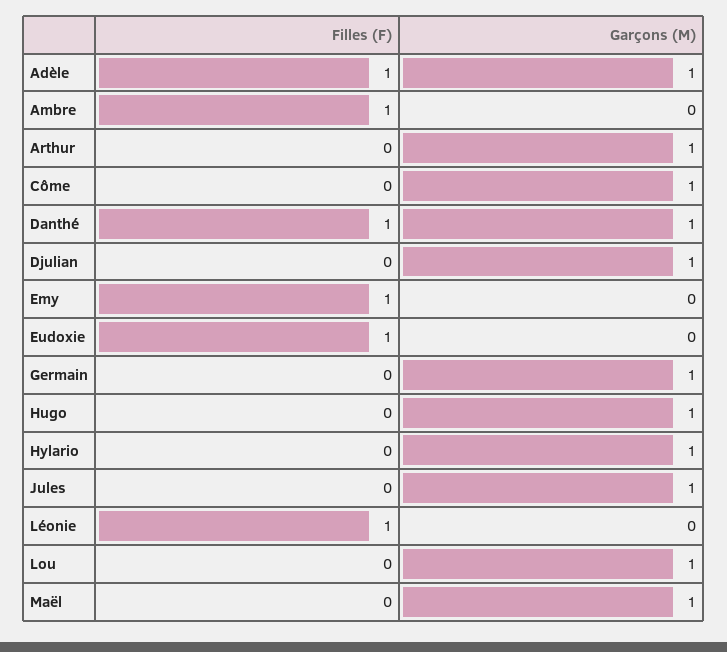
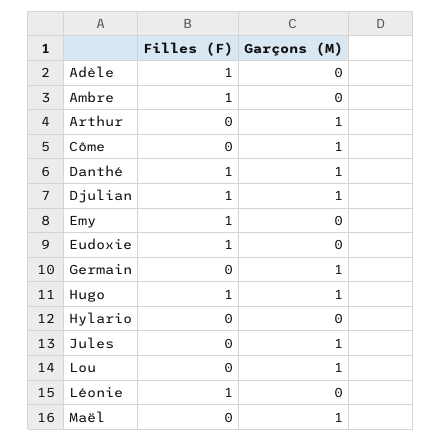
Garçons (M), Adèle: 1 -> 0
Filles (F), Djulian: 0 -> 1
Filles (F), Hugo: 0 -> 1
Garçons (M), Hylario: 1 -> 0

